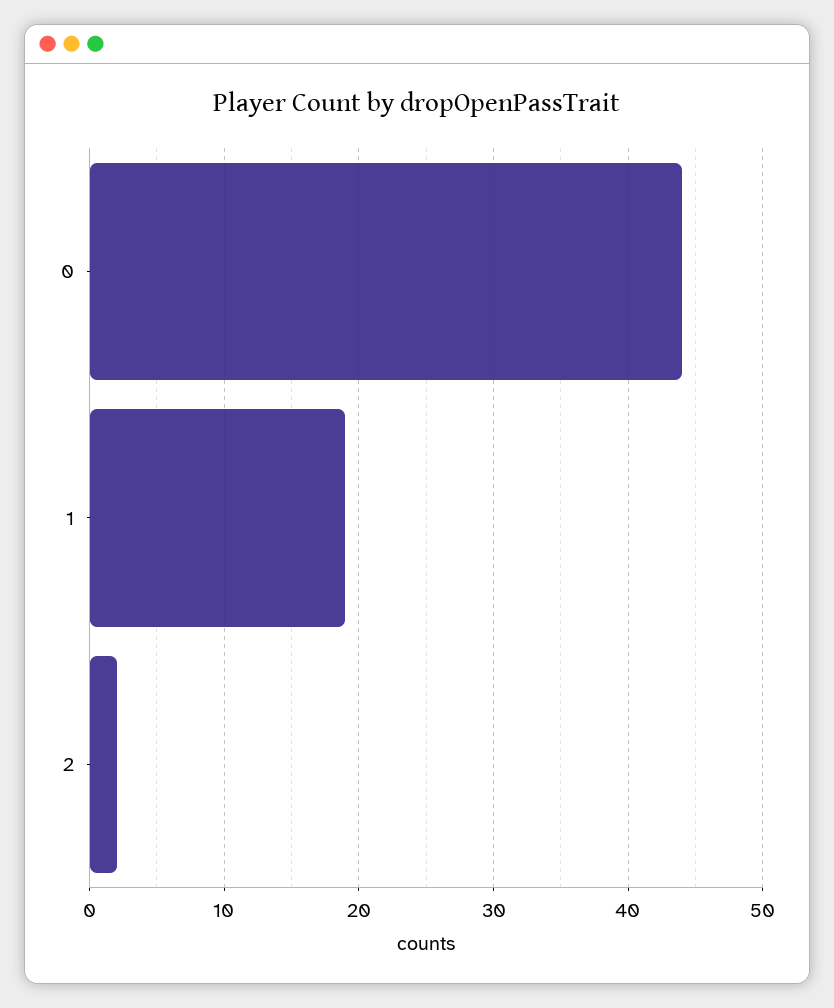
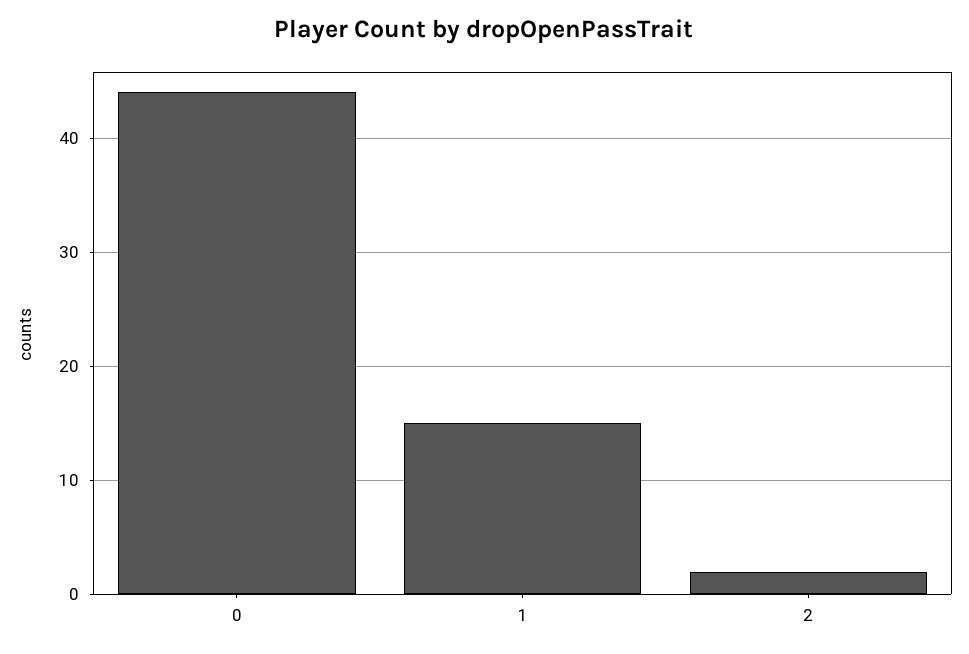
1: 19 -> 15

